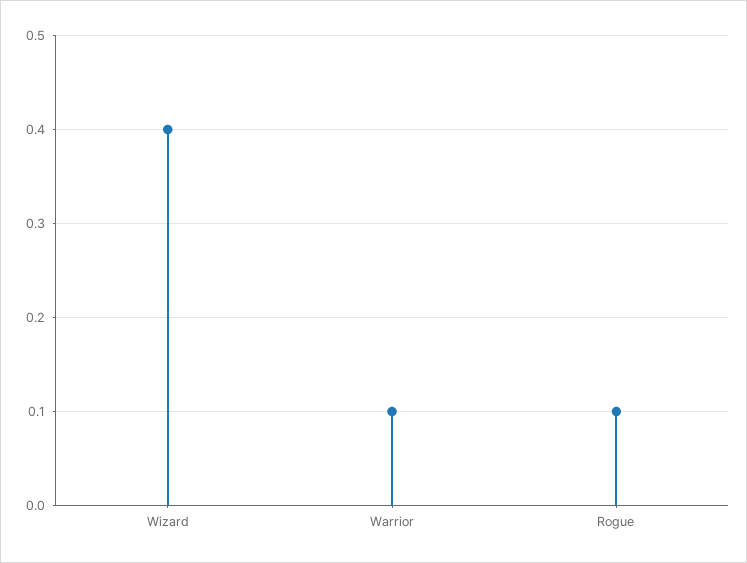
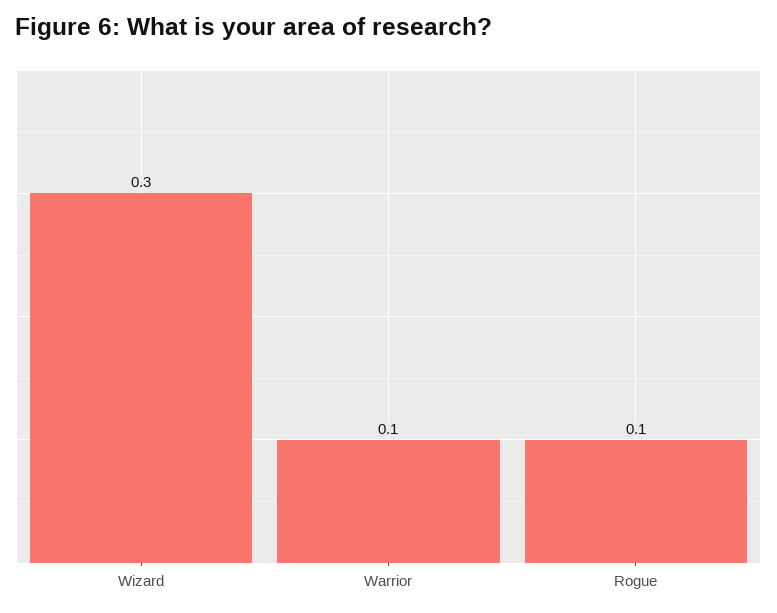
Wizard: 0.4 -> 0.3

